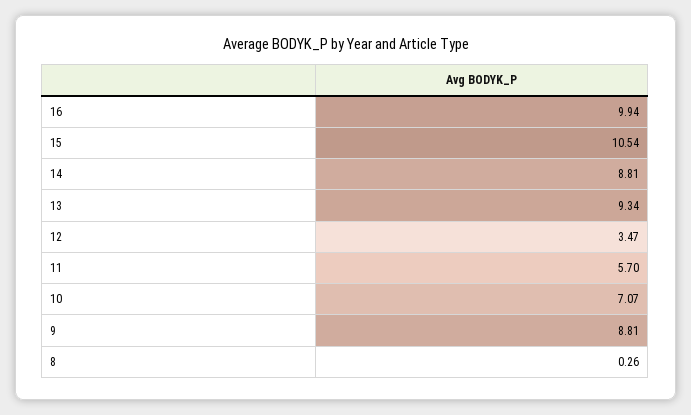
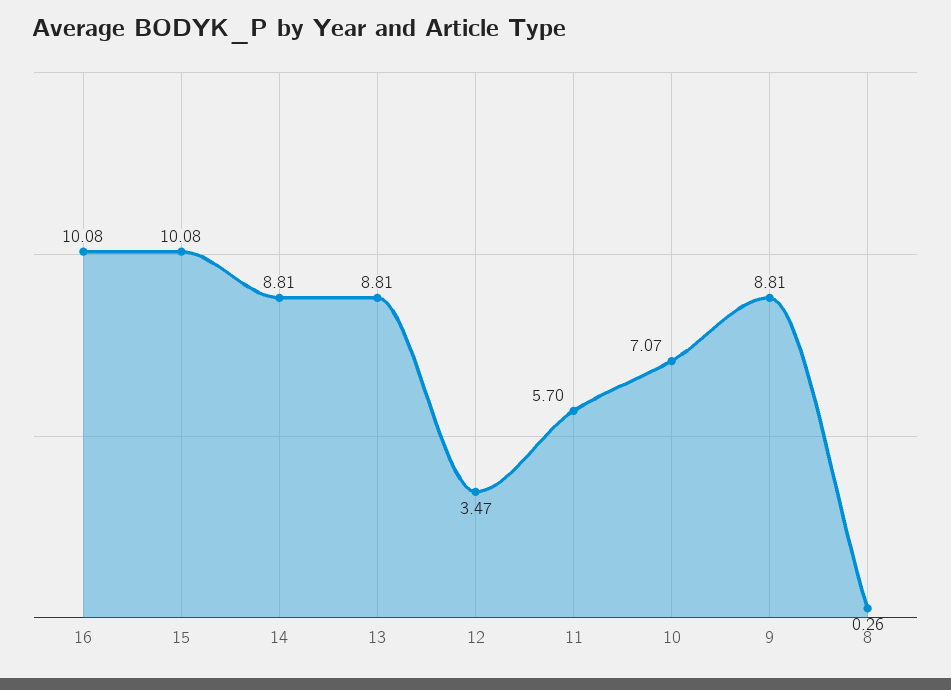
16: 9.94 -> 10.08
15: 10.54 -> 10.08
13: 9.34 -> 8.81

